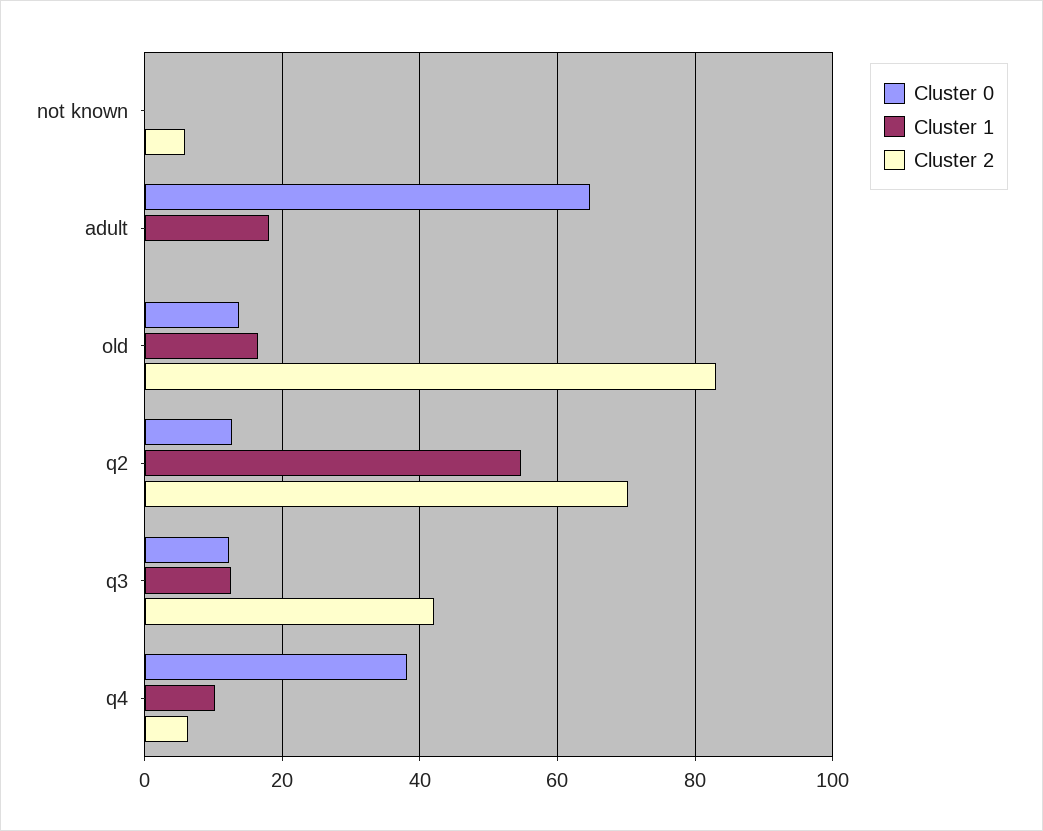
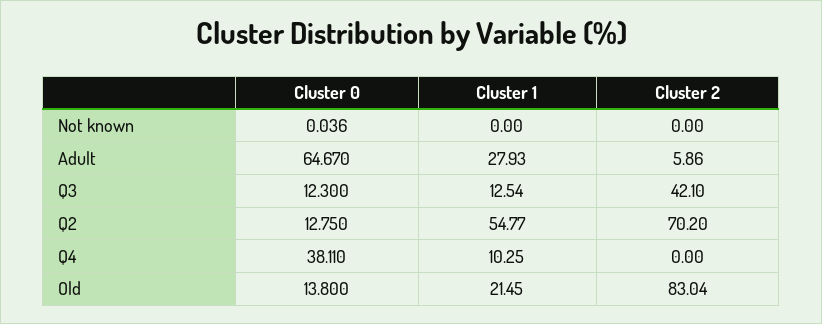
Cluster 2, not known: 6 -> 0
Cluster 1, adult: 18 -> 27.93
Cluster 2, adult: 0 -> 5.86
Cluster 1, old: 16 -> 21.45
Cluster 2, q4: 6 -> 0

